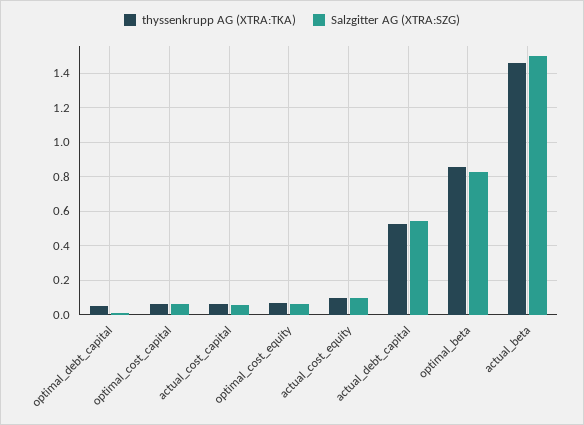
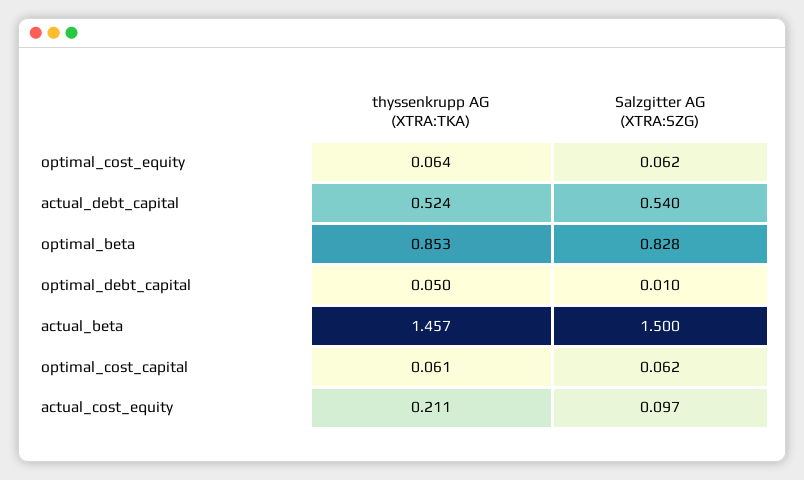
thyssenkrupp AG (XTRA:TKA), actual_cost_capital: 0.05 -> none
Salzgitter AG (XTRA:SZG), actual_cost_capital: 0.05 -> none
thyssenkrupp AG (XTRA:TKA), actual_cost_equity: 0.1 -> 0.211

